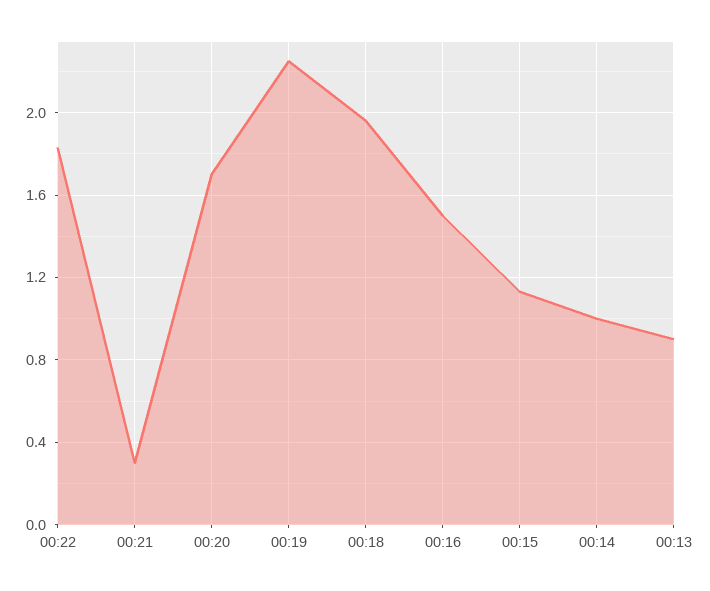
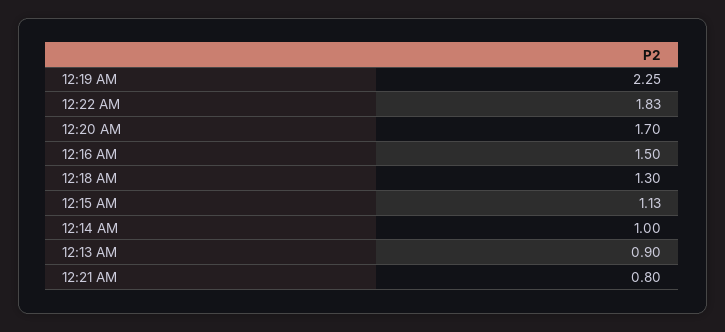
00:21: 0.3 -> 0.8
00:18: 1.95 -> 1.3

